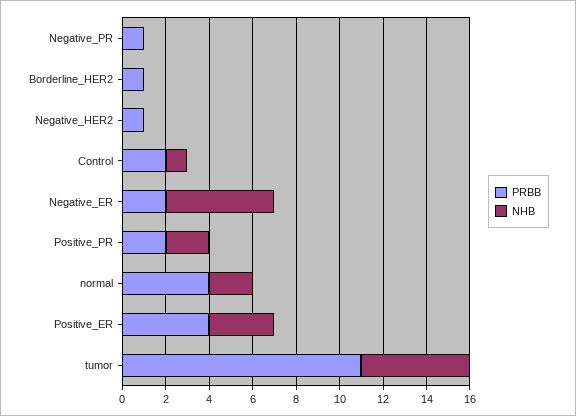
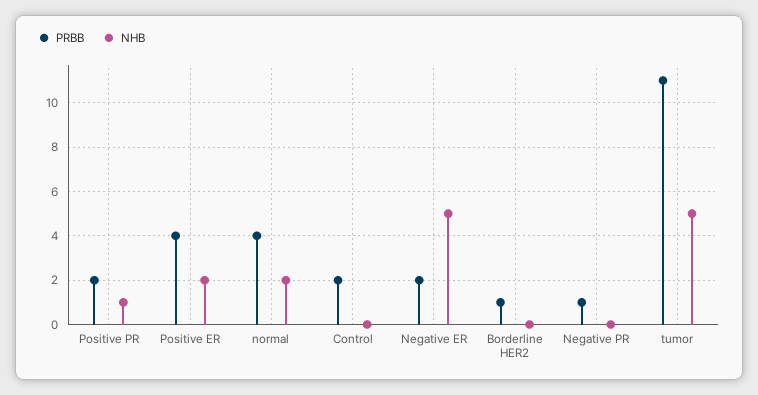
PRBB, Negative_HER2: 1 -> none
NHB, Negative_HER2: 0 -> none
NHB, Control: 1 -> 0
NHB, Positive_PR: 2 -> 1
NHB, Positive_ER: 3 -> 2

